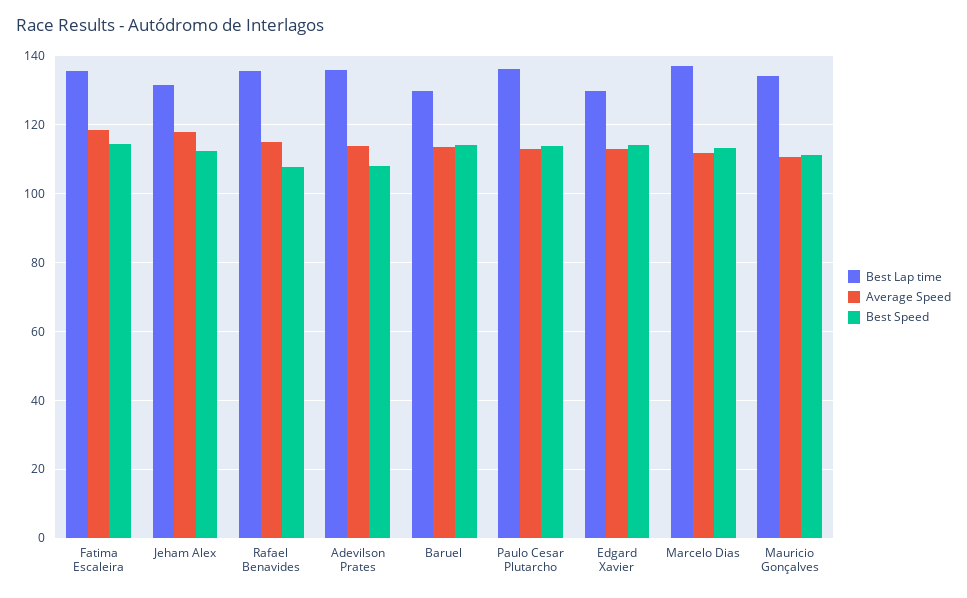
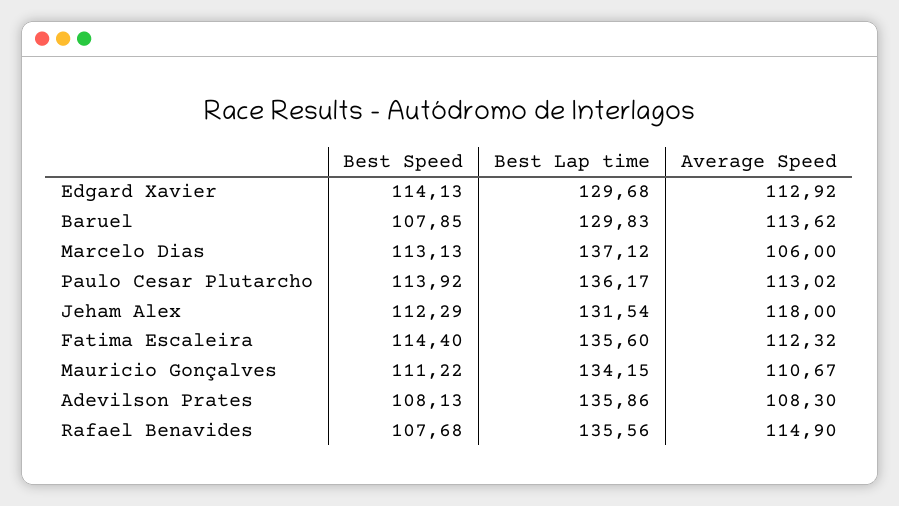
Average Speed, Fatima Escaleira: 118 -> 112.32
Average Speed, Adevilson Prates: 114 -> 108.3
Best Speed, Baruel: 114 -> 107.85
Average Speed, Marcelo Dias: 112 -> 106

